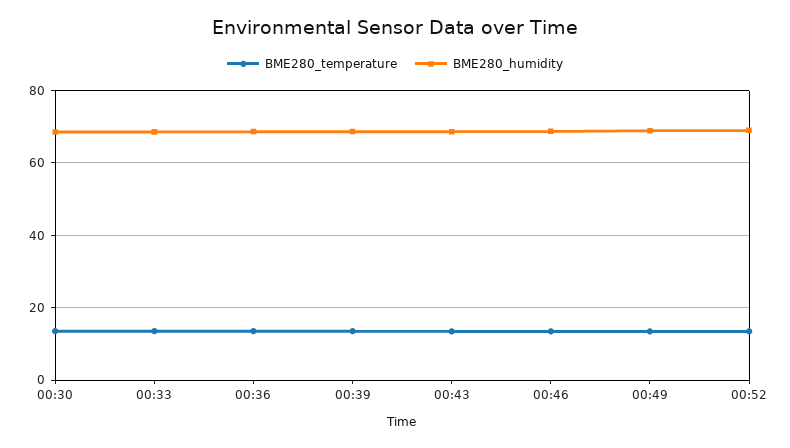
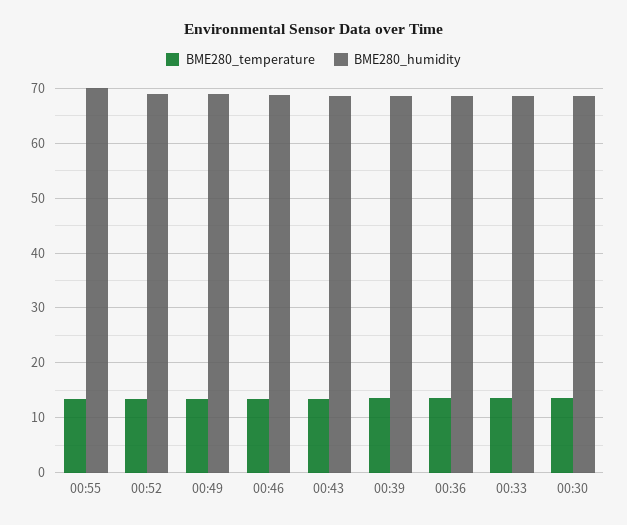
BME280_temperature, 00:55: none -> 14
BME280_humidity, 00:55: none -> 70

